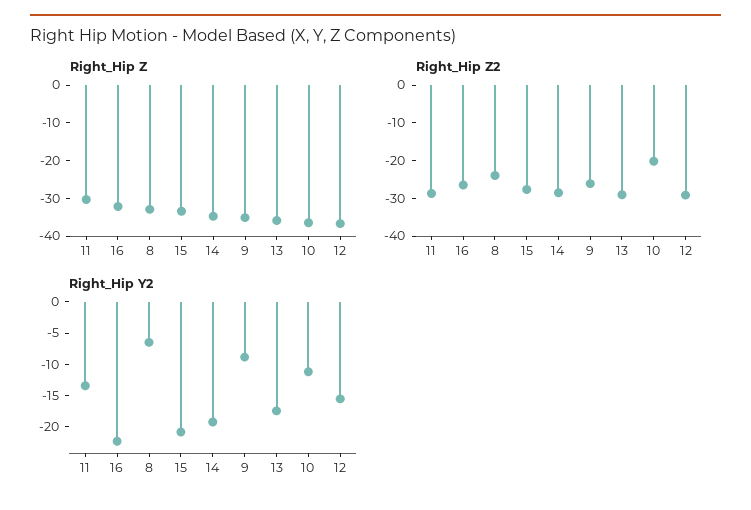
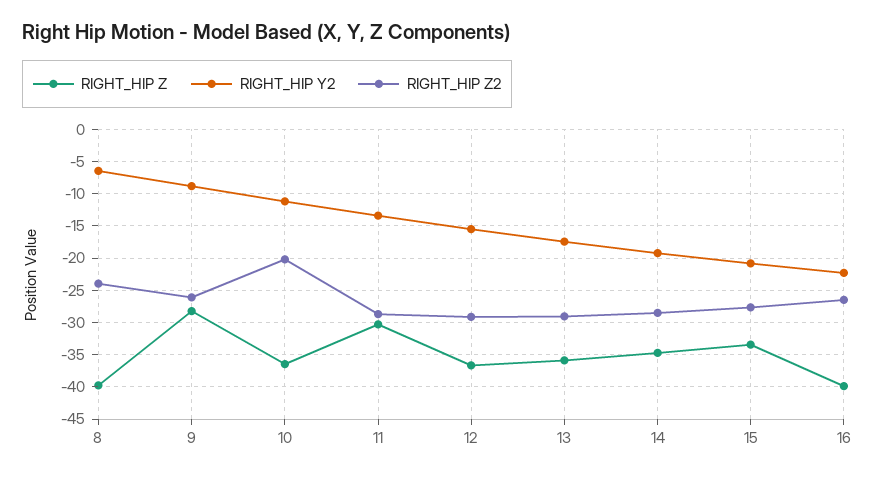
Right_Hip Z, 16: -32.5 -> -40
Right_Hip Z, 8: -32.5 -> -40
Right_Hip Z, 9: -35 -> -28

